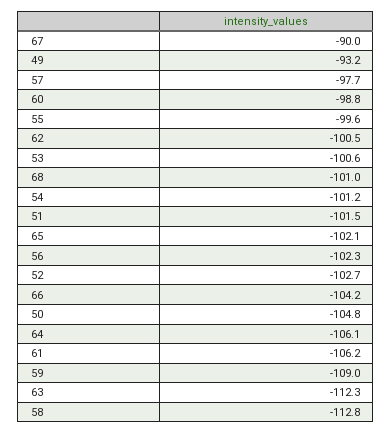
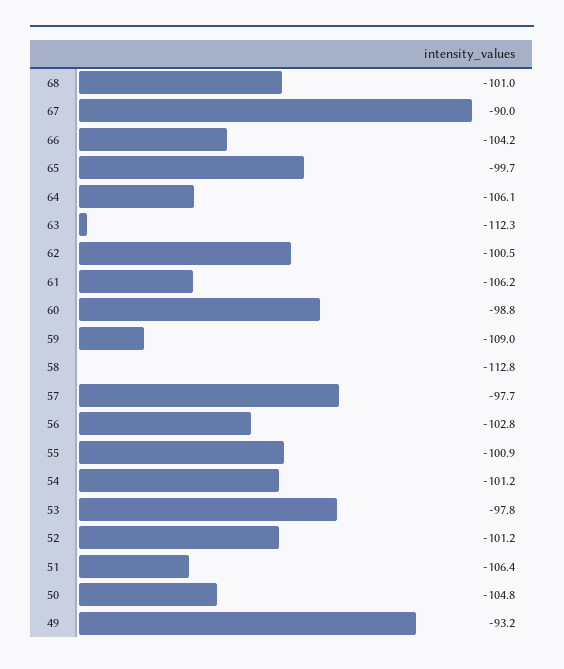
55: -99.6 -> -100.9
53: -100.6 -> -97.8
51: -101.5 -> -106.4
65: -102.1 -> -99.7
56: -102.3 -> -102.8
52: -102.7 -> -101.2

